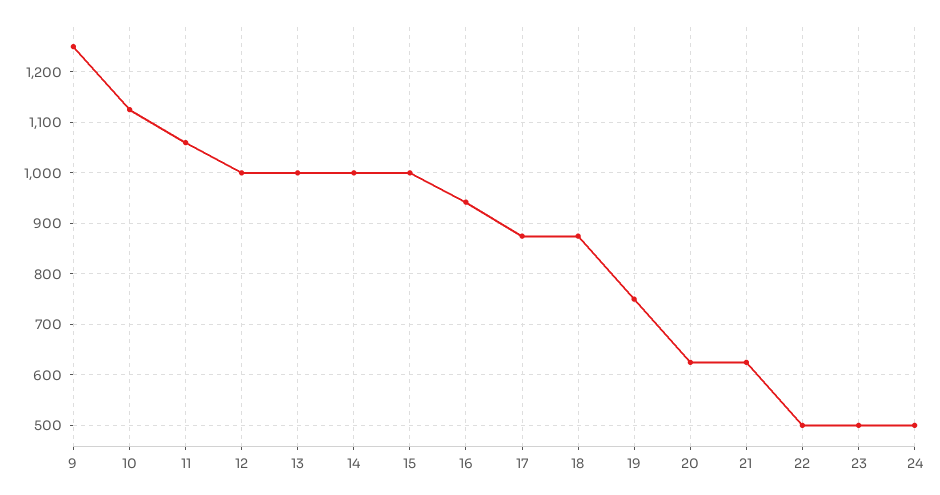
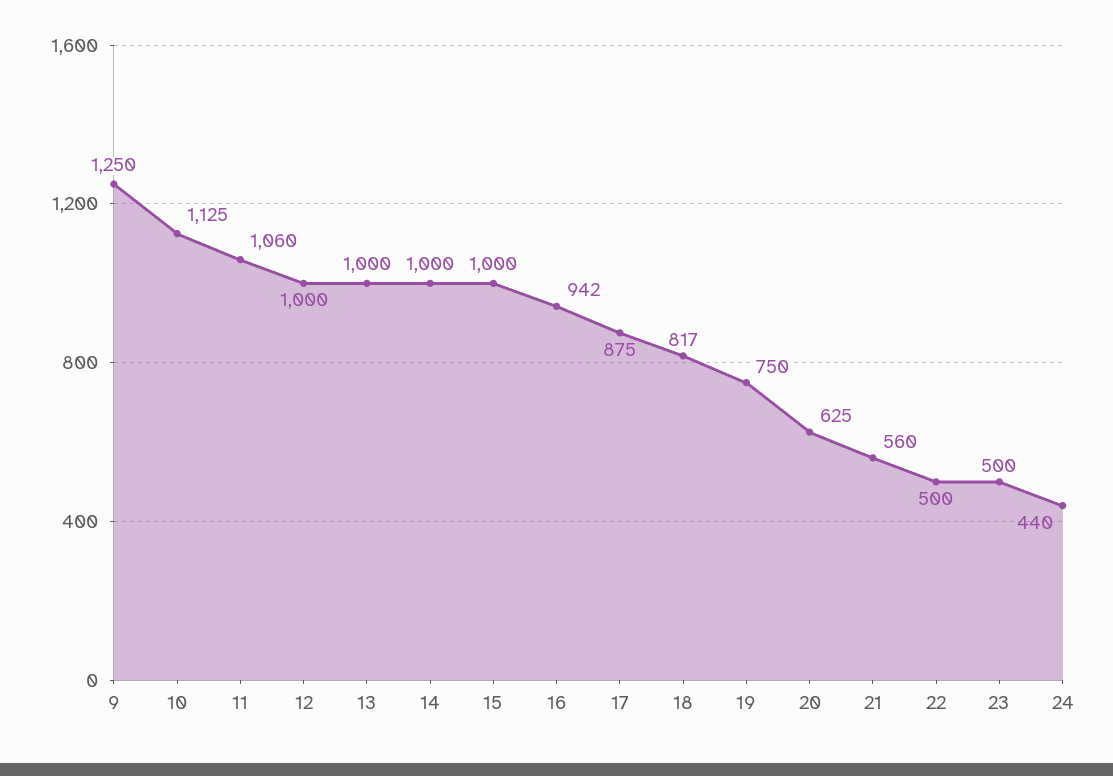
18: 880 -> 817
21: 620 -> 560
24: 500 -> 440

